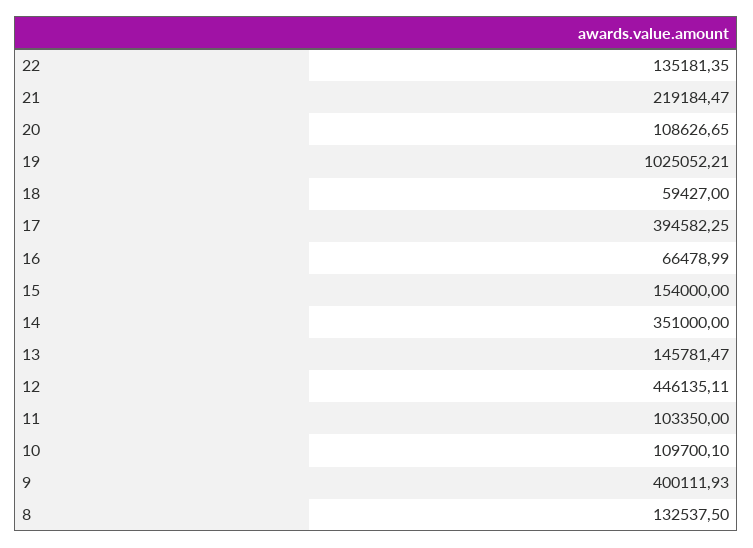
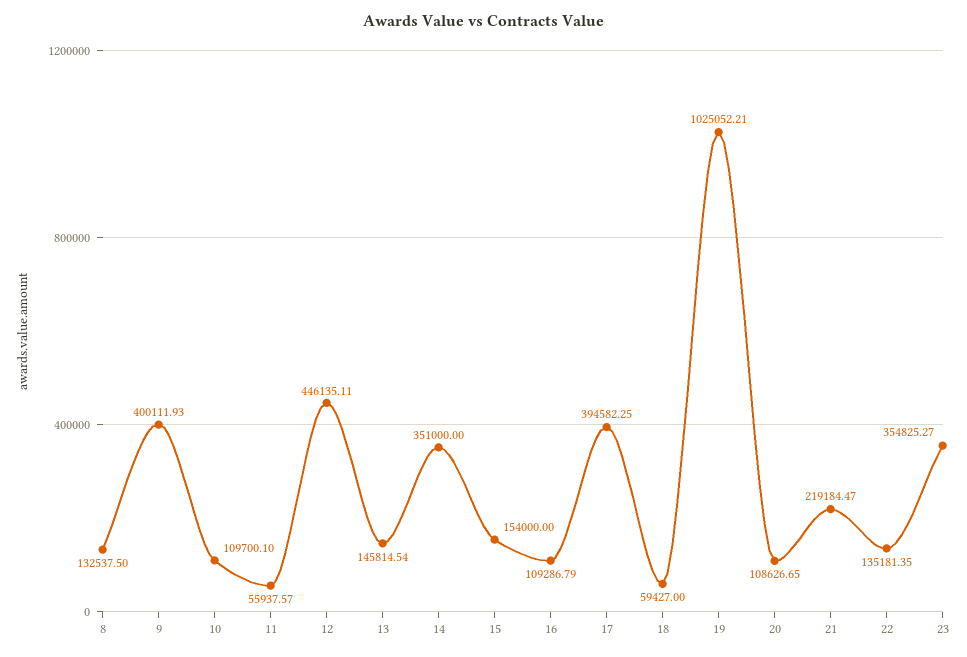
16: 66478.99 -> 109286.79
13: 145781.47 -> 145814.54
11: 103350 -> 55937.57
23: none -> 354825.27

